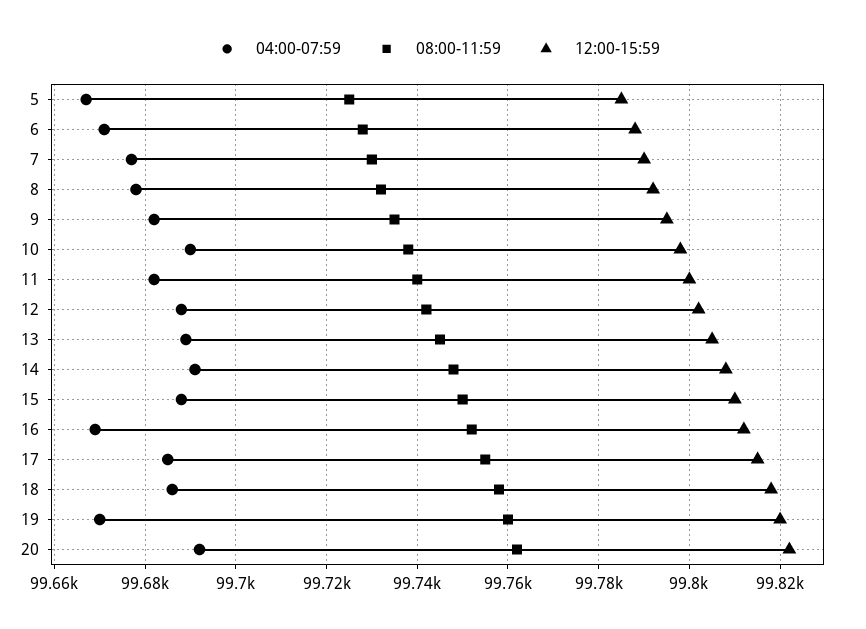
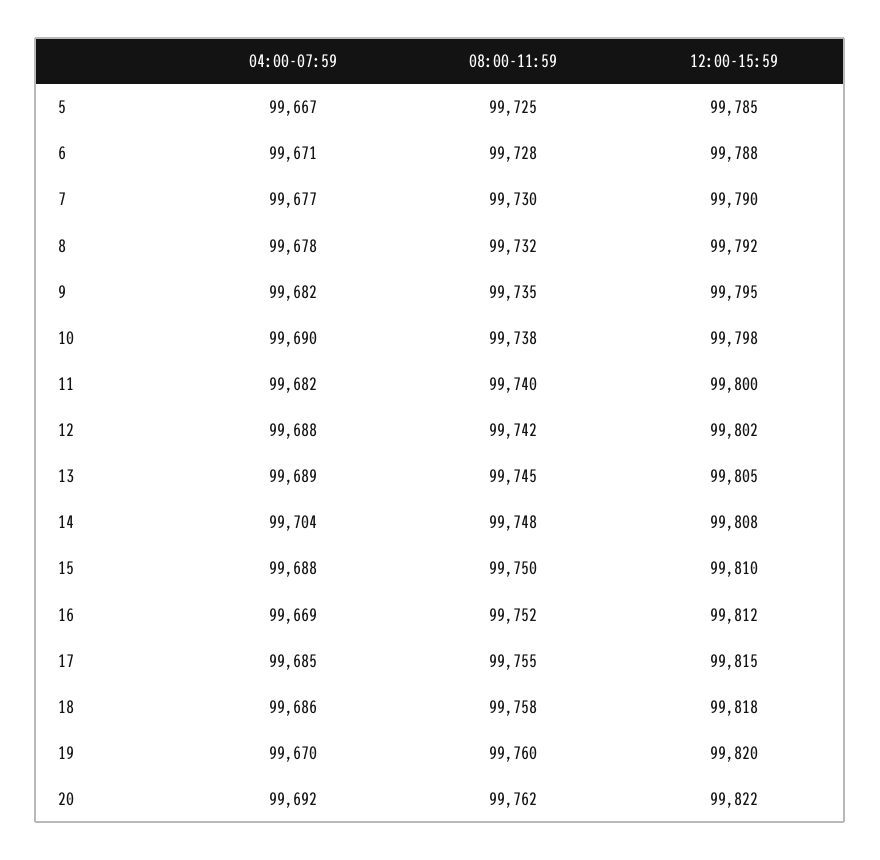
04:00-07:59, 14: 99690 -> 99704

